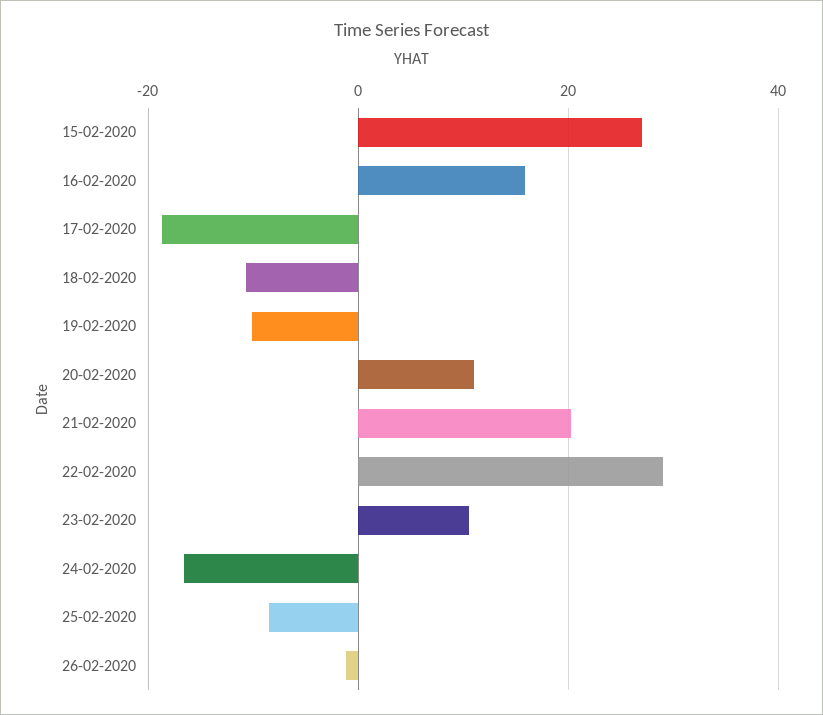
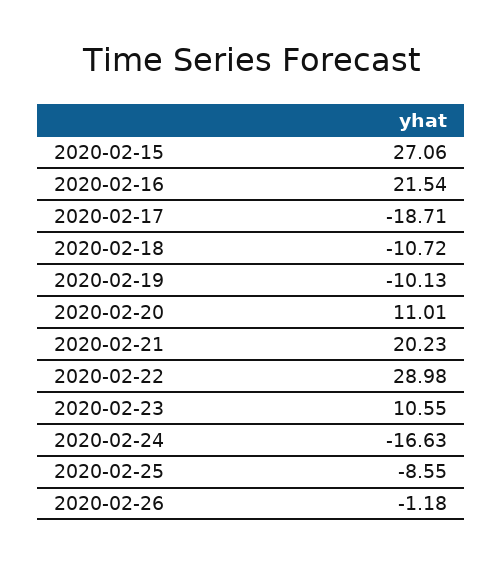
16-02-2020: 16 -> 21.54

